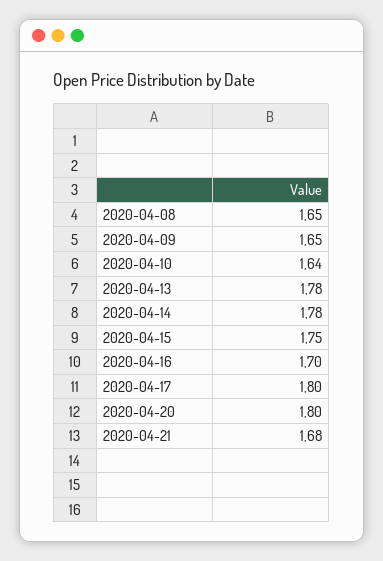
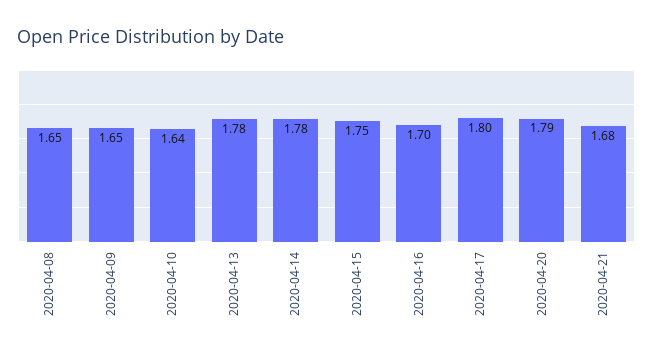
2020-04-20: 1.8 -> 1.79

